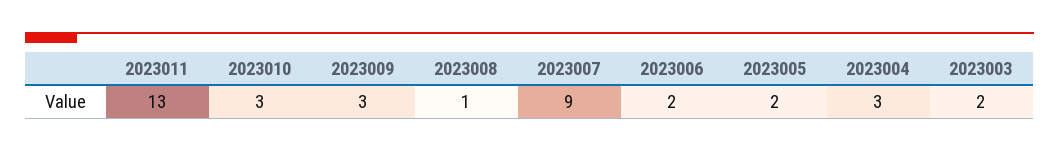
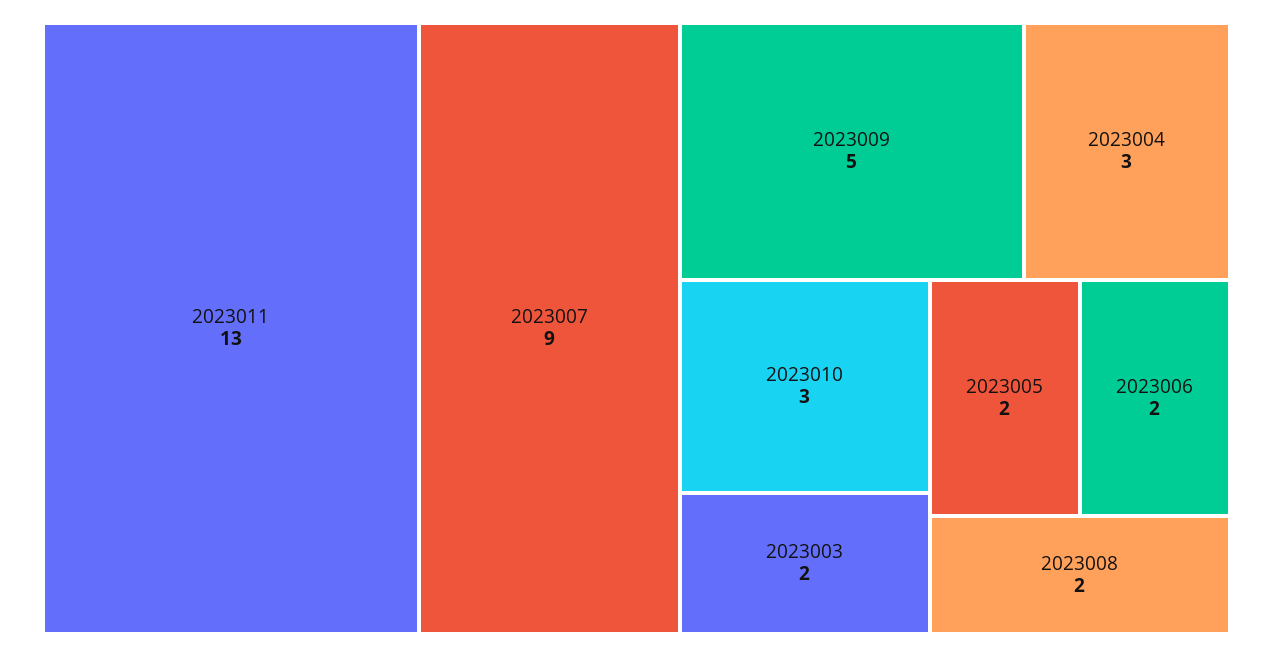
2023009: 3 -> 5
2023008: 1 -> 2

